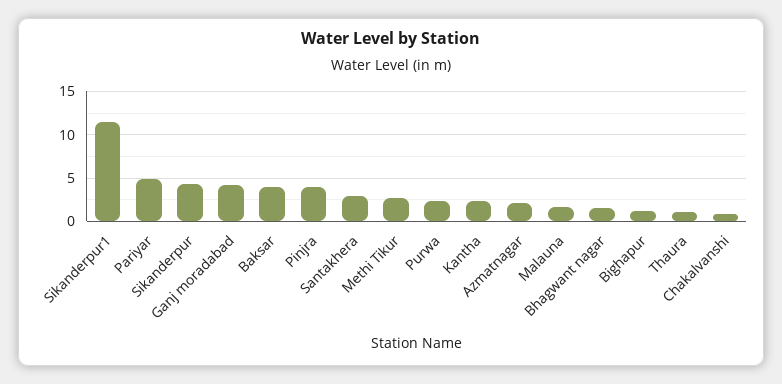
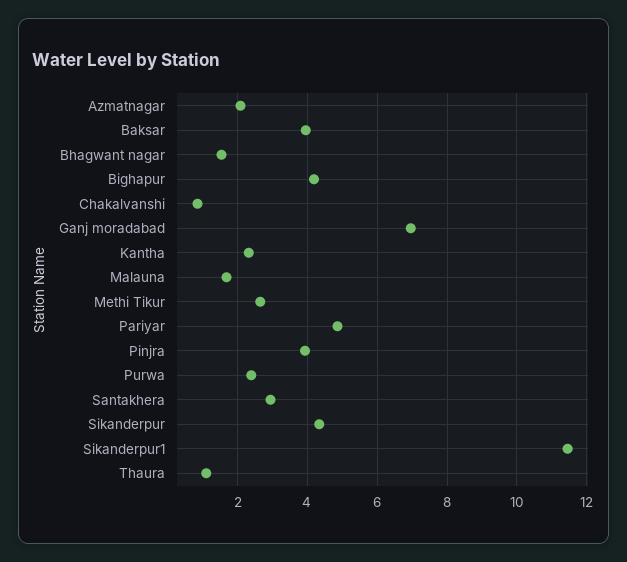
Ganj moradabad: 4 -> 7
Bighapur: 1 -> 4.2

